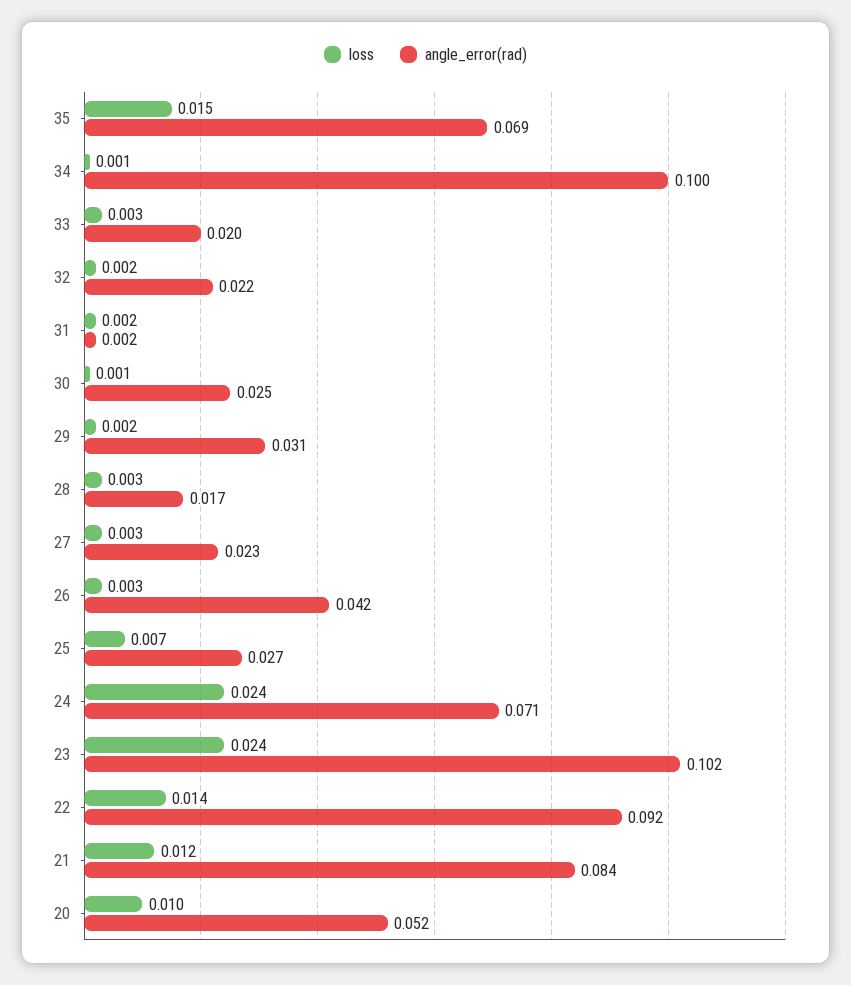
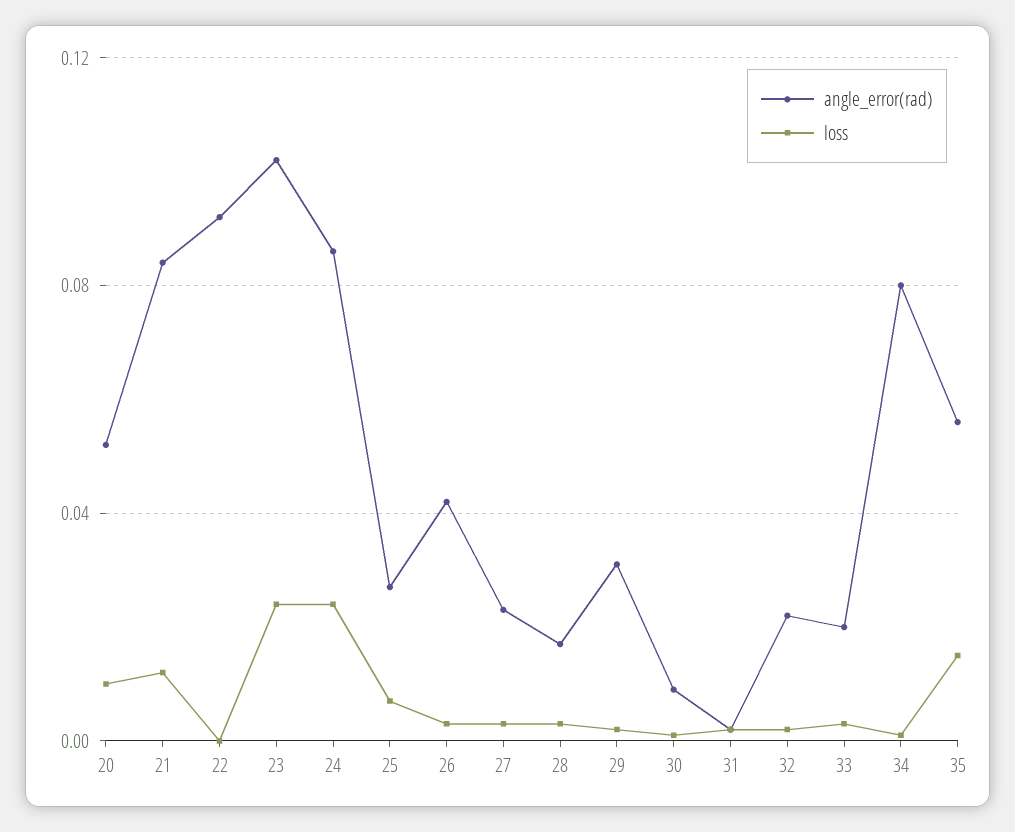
angle_error(rad), 35: 0.069 -> 0.055
angle_error(rad), 34: 0.1 -> 0.08
angle_error(rad), 30: 0.025 -> 0.01
angle_error(rad), 24: 0.071 -> 0.085
loss, 22: 0.014 -> 0

